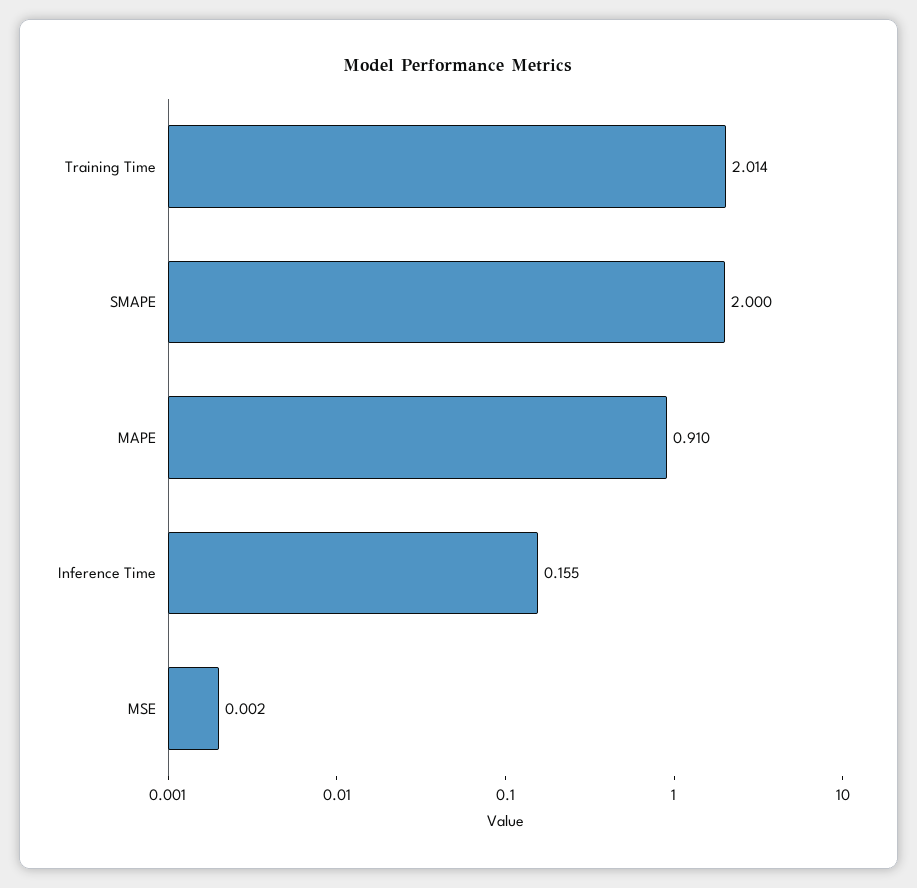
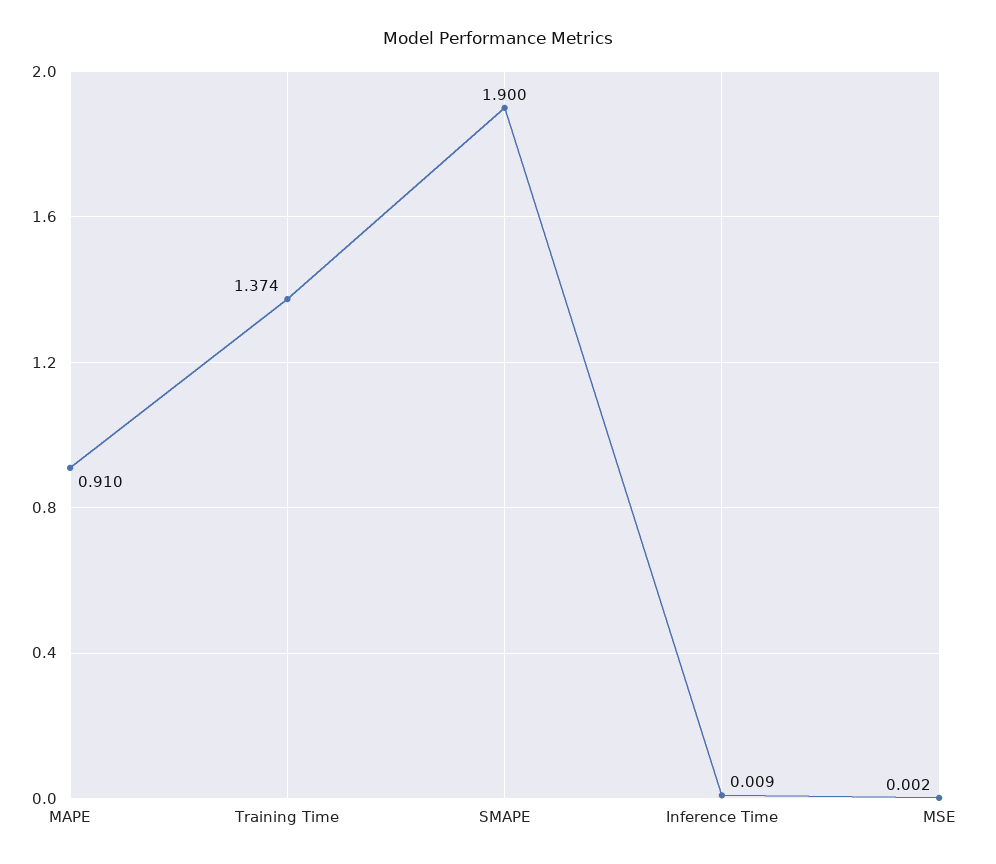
Training Time: 2.014 -> 1.374
SMAPE: 2 -> 1.9
Inference Time: 0.155 -> 0.009

